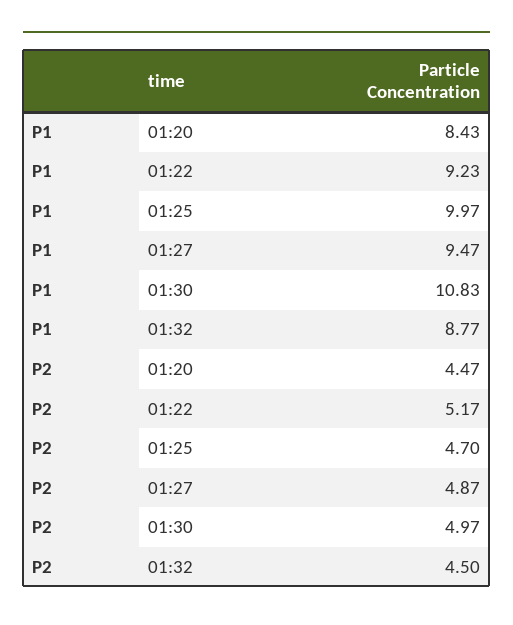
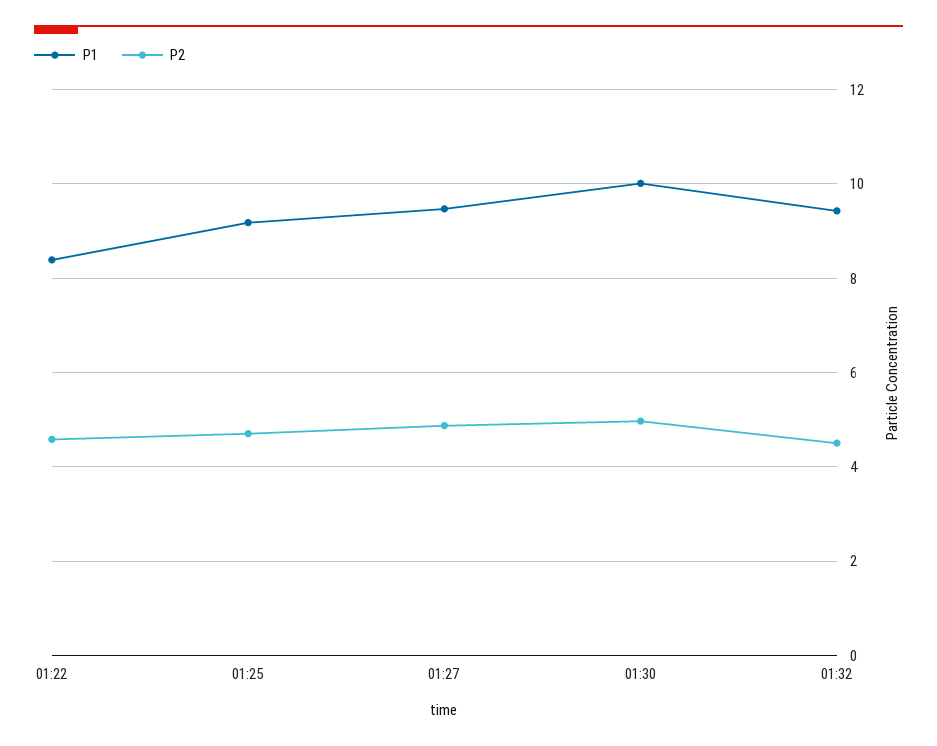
P1, 01:20: 8.43 -> none
P1, 01:22: 9.23 -> 8.4
P1, 01:25: 9.97 -> 9.2
P1, 01:30: 10.83 -> 10
P1, 01:32: 8.77 -> 9.4
P2, 01:20: 4.47 -> none
P2, 01:22: 5.17 -> 4.6

